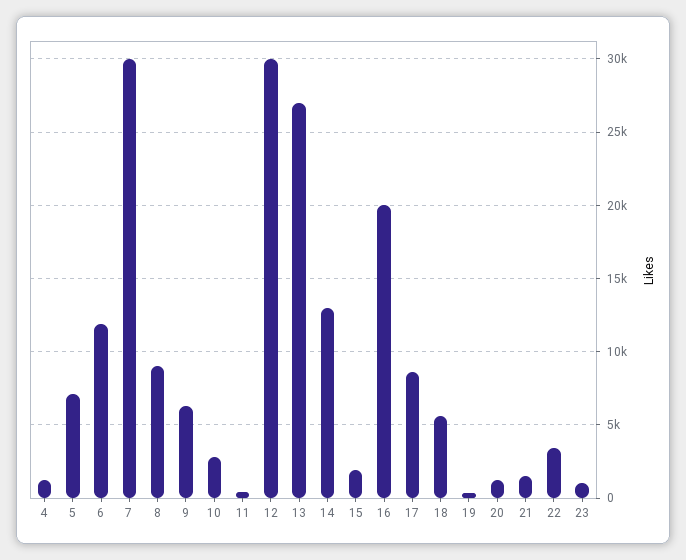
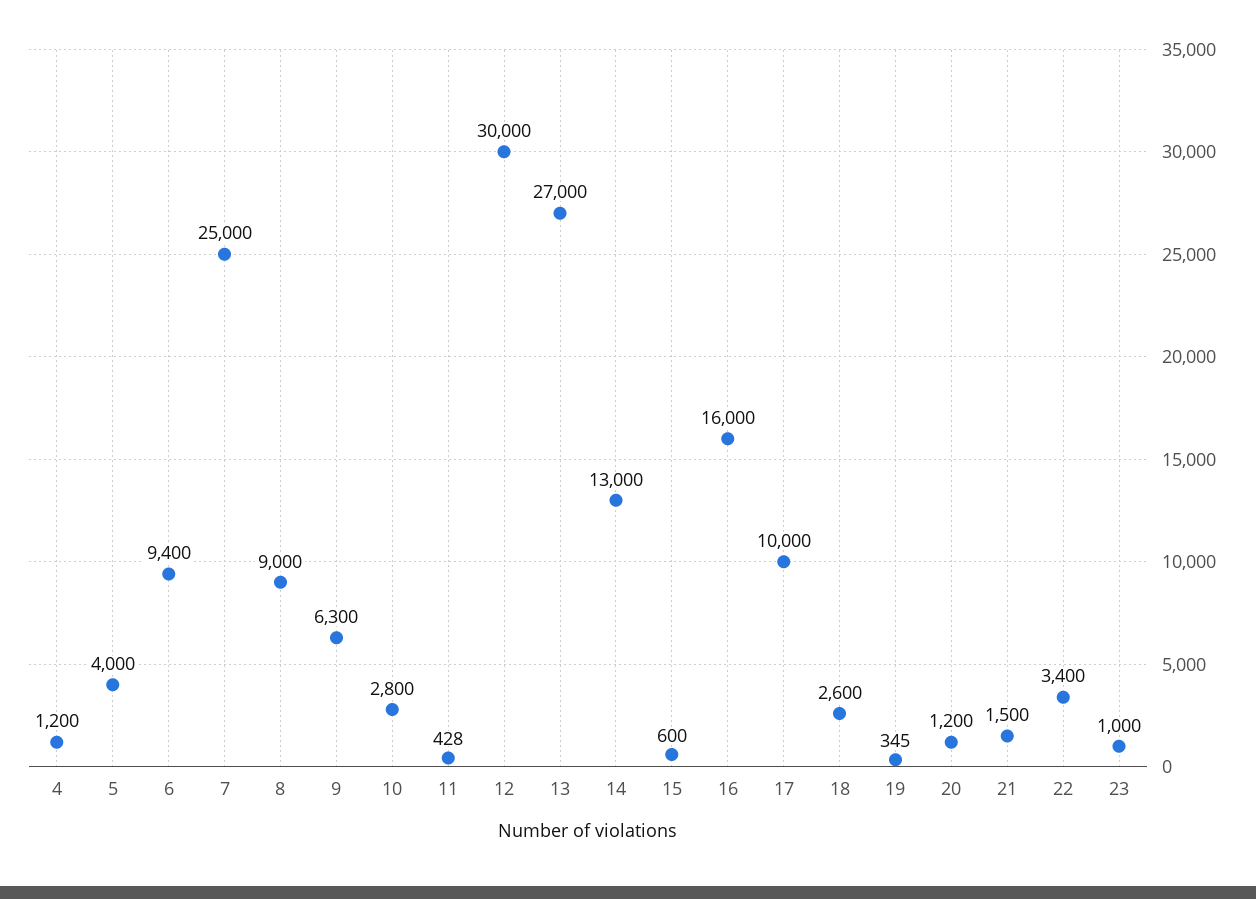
5: 7000 -> 4000
6: 12000 -> 9400
7: 30000 -> 25000
15: 2000 -> 600
16: 20000 -> 16000
17: 8500 -> 10000
18: 5500 -> 2600

